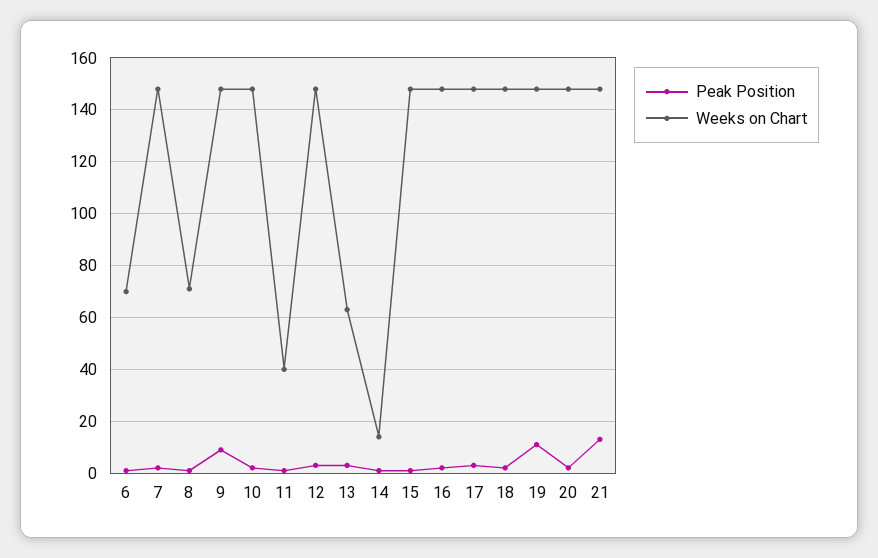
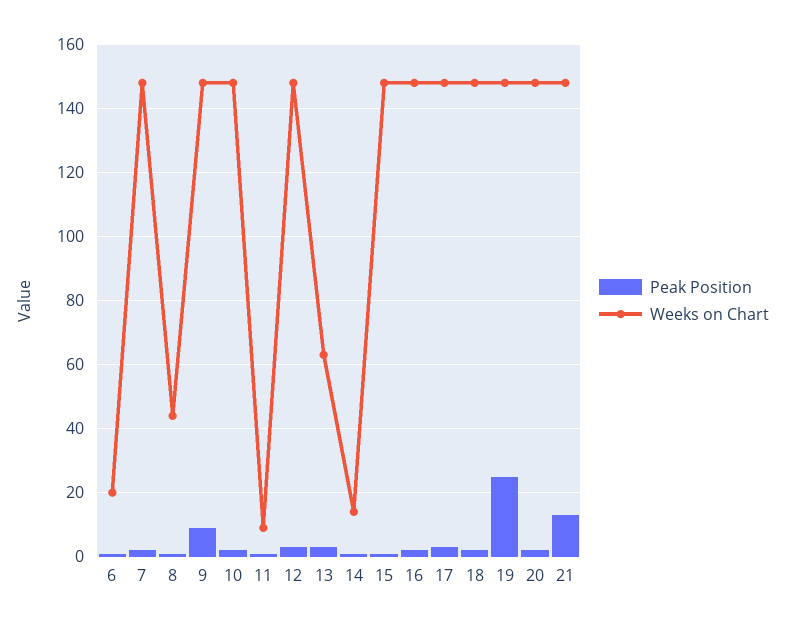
Weeks on Chart, 6: 70 -> 20
Weeks on Chart, 8: 70 -> 45
Weeks on Chart, 11: 40 -> 10
Peak Position, 19: 10 -> 25

